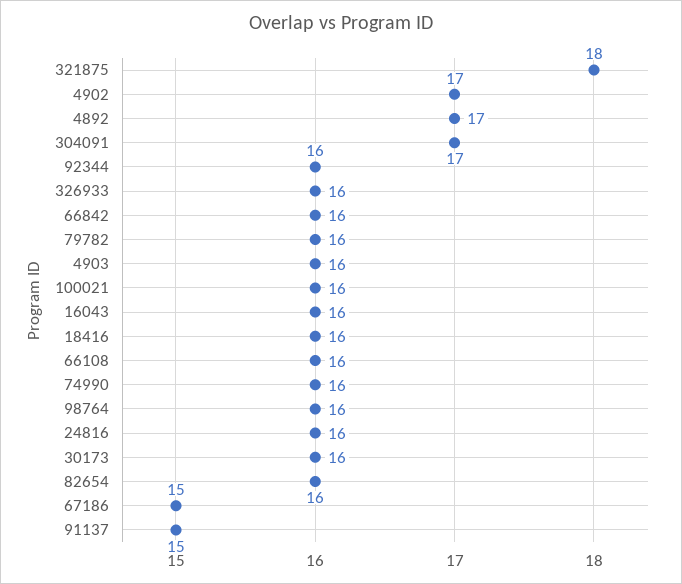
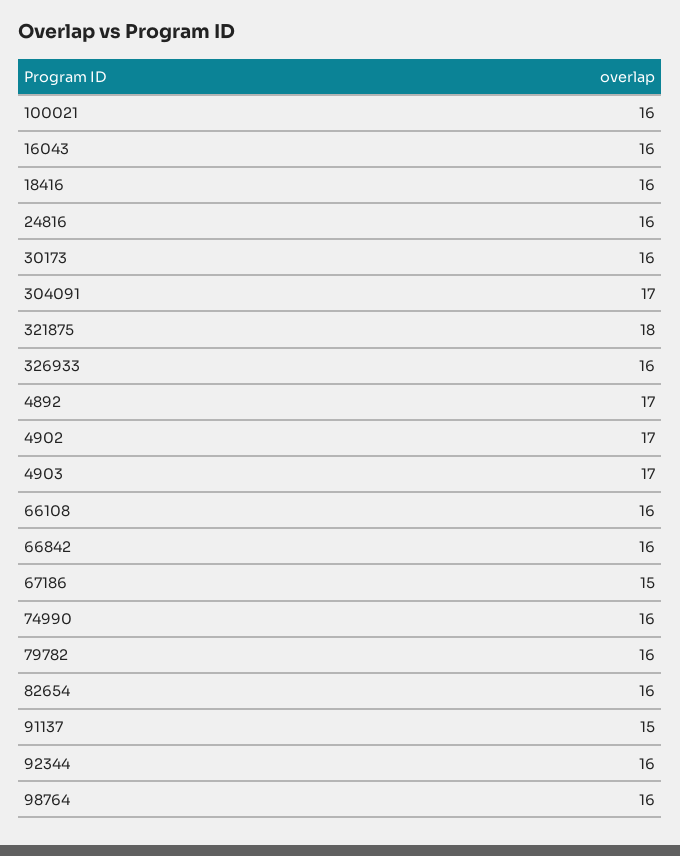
4903: 16 -> 17

